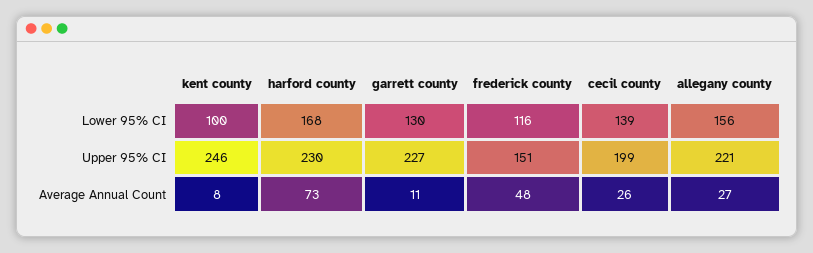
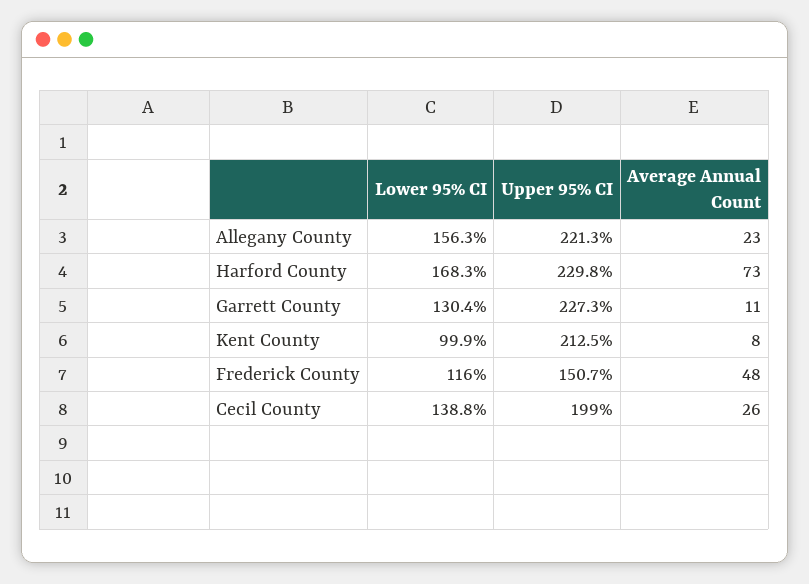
kent county, Upper 95% CI: 246 -> 212.5
allegany county, Average Annual Count: 27 -> 23

